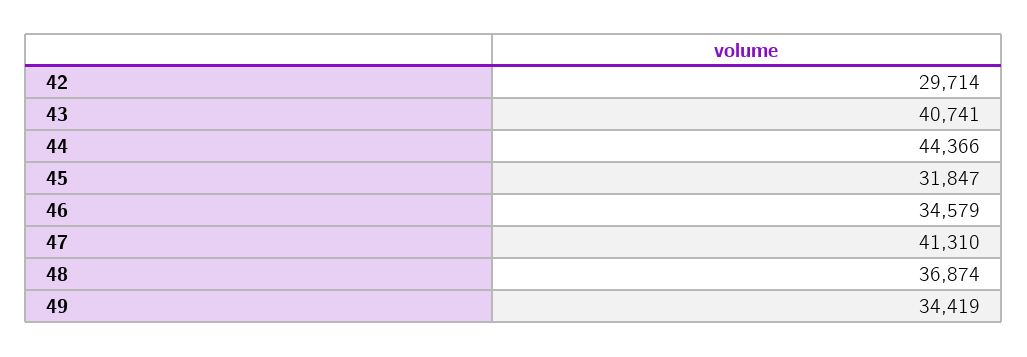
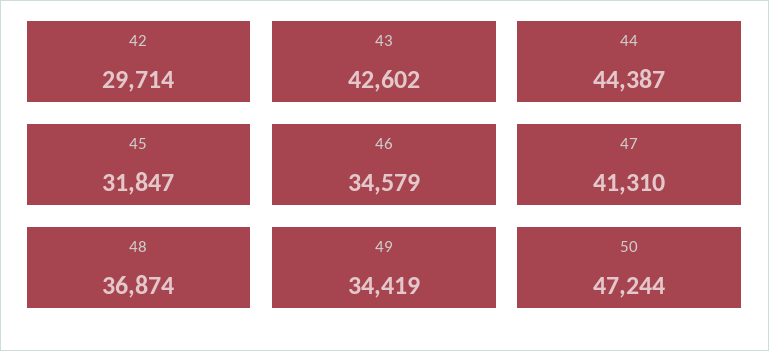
43: 40741 -> 42602
44: 44366 -> 44387
50: none -> 47244

